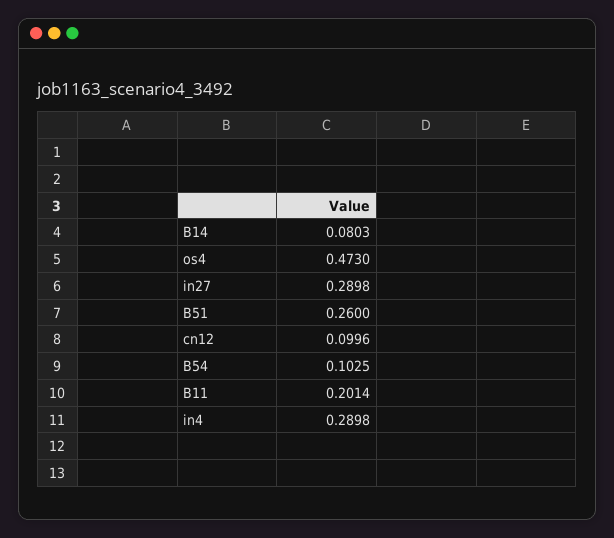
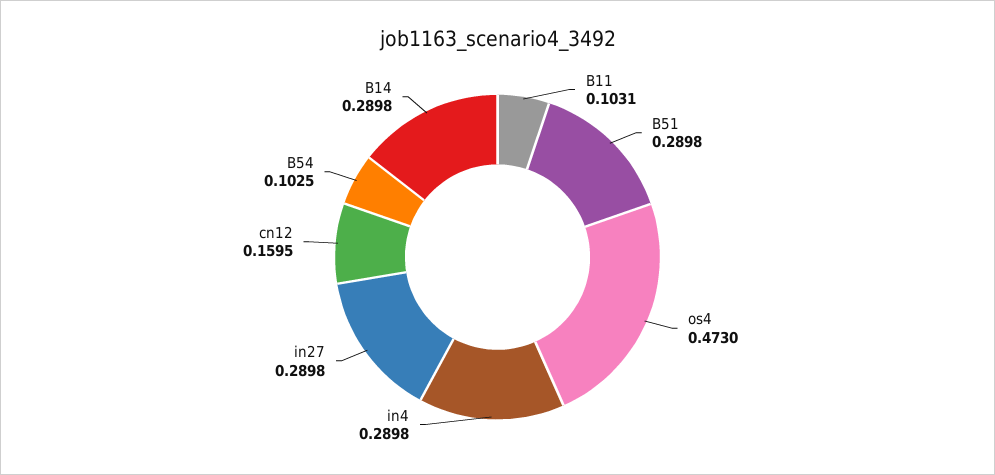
B14: 0.0803 -> 0.2898
B51: 0.26 -> 0.2898
cn12: 0.0996 -> 0.1595
B11: 0.2014 -> 0.1031

